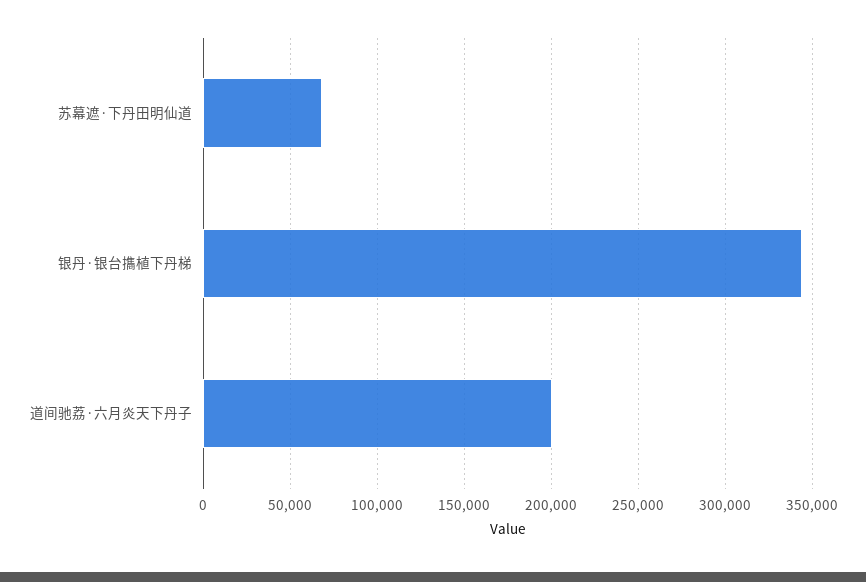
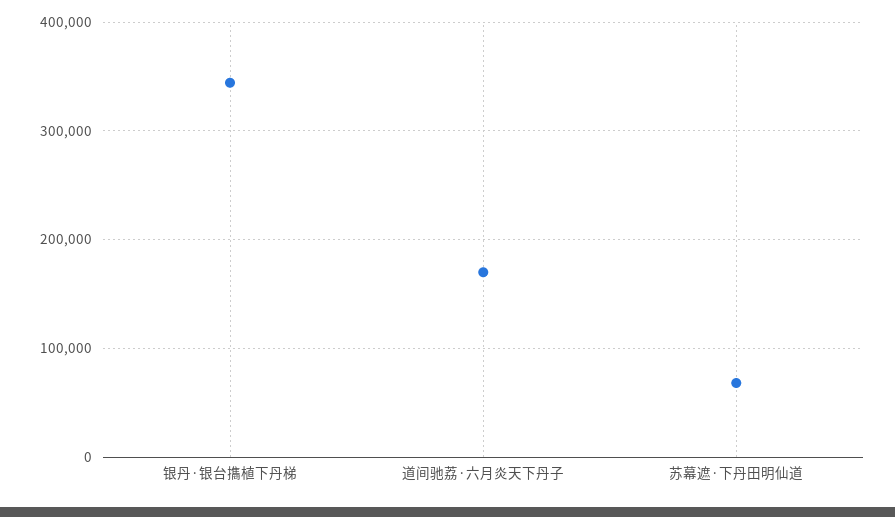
道间驰荔·六月炎天下丹子: 200000 -> 170000

